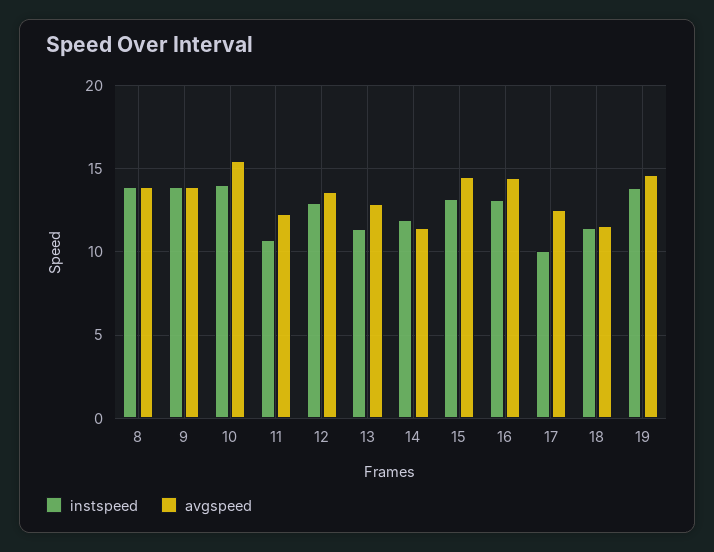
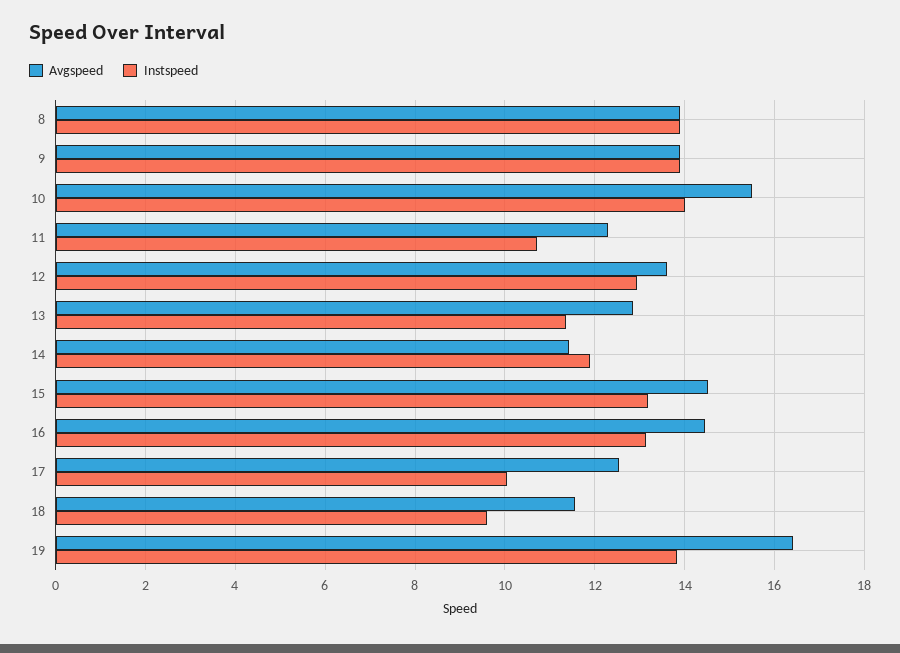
instspeed, 18: 11.5 -> 9.6
avgspeed, 19: 14.5 -> 16.4

